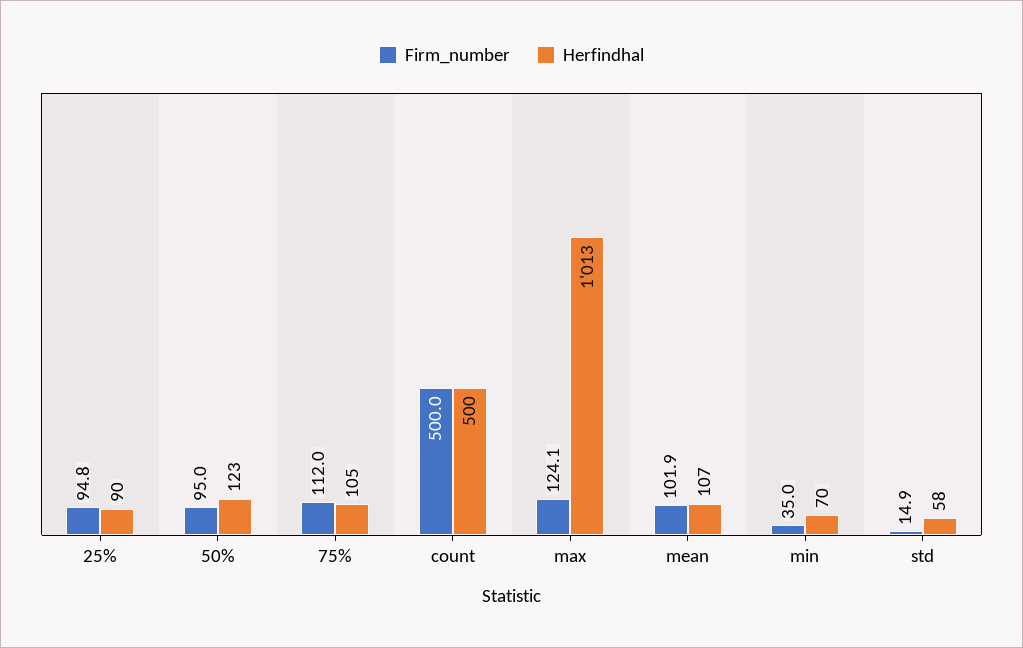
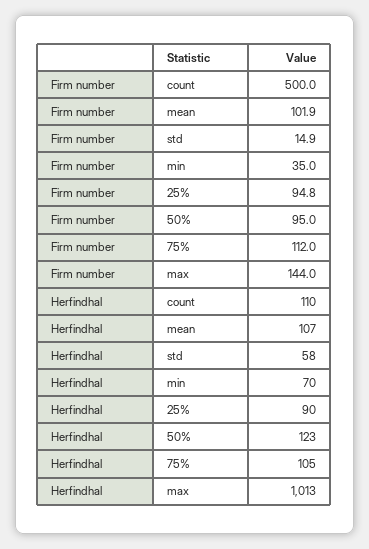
Herfindhal, count: 500 -> 110
Firm_number, max: 124.1 -> 144

